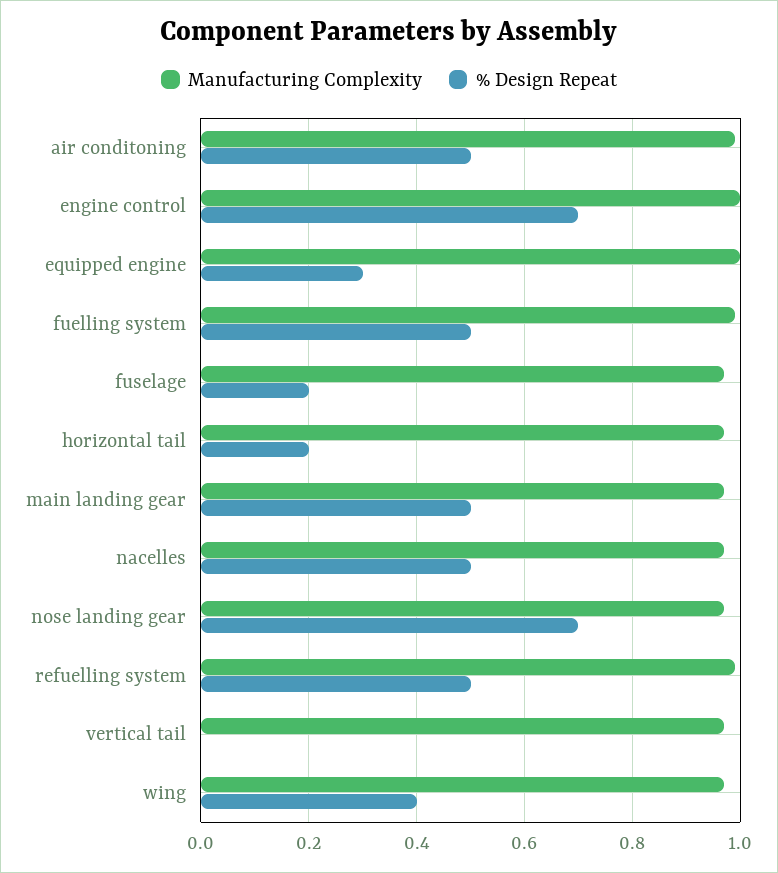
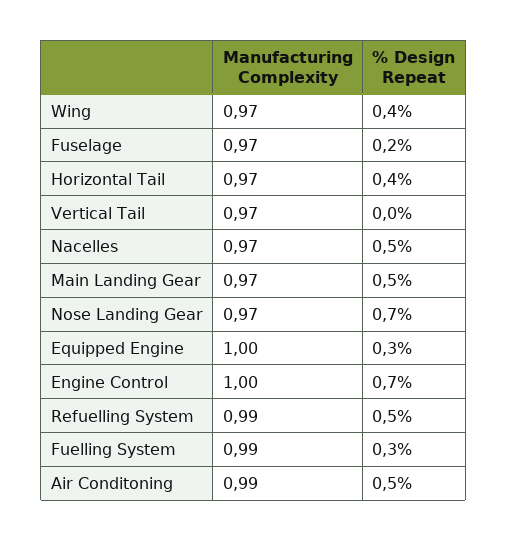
% Design Repeat, fuelling system: 0.5 -> 0.3
% Design Repeat, horizontal tail: 0.2 -> 0.4

